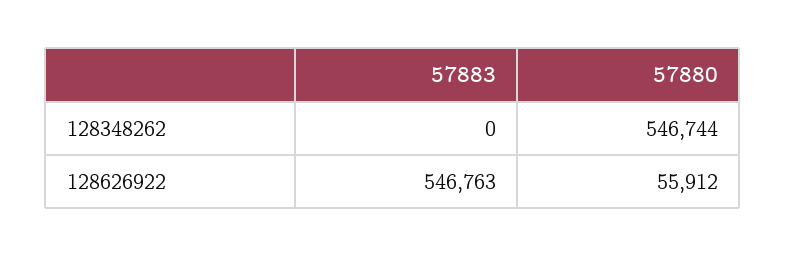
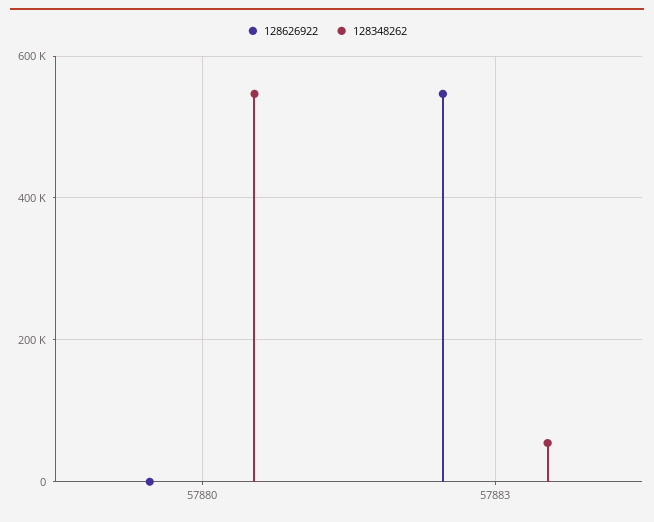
128348262, 57883: 0 -> 60000
128626922, 57880: 55912 -> 0

